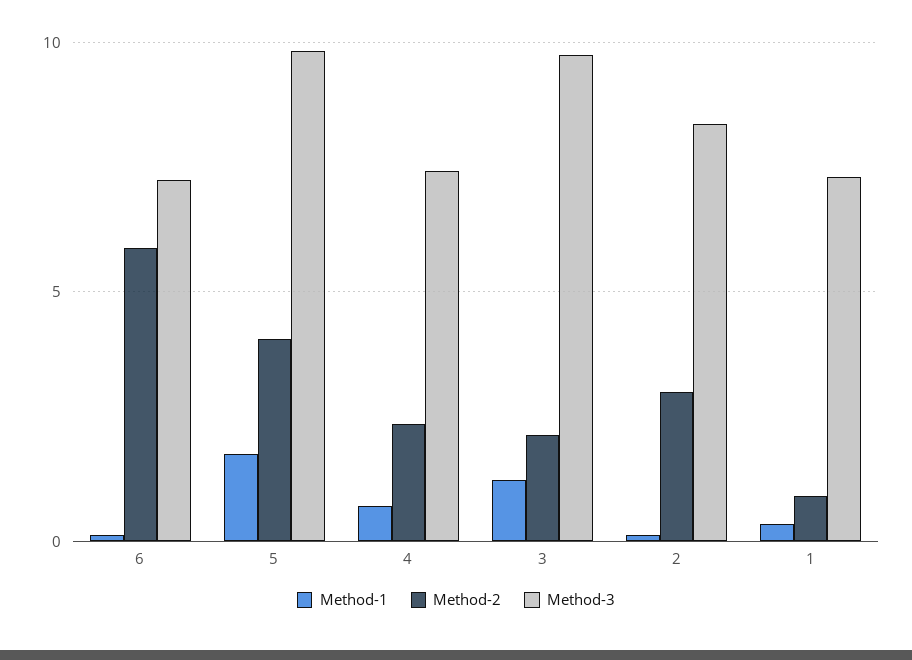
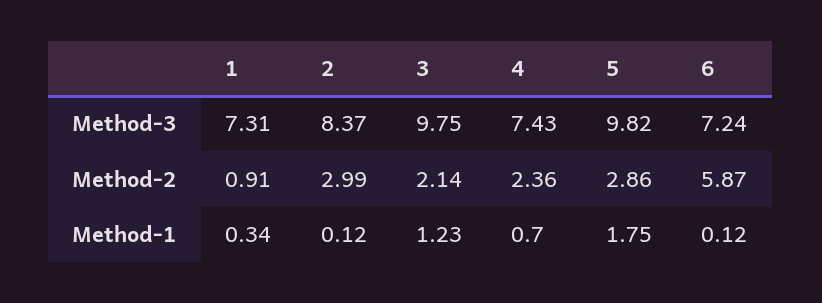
Method-2, 5: 4 -> 2.86

